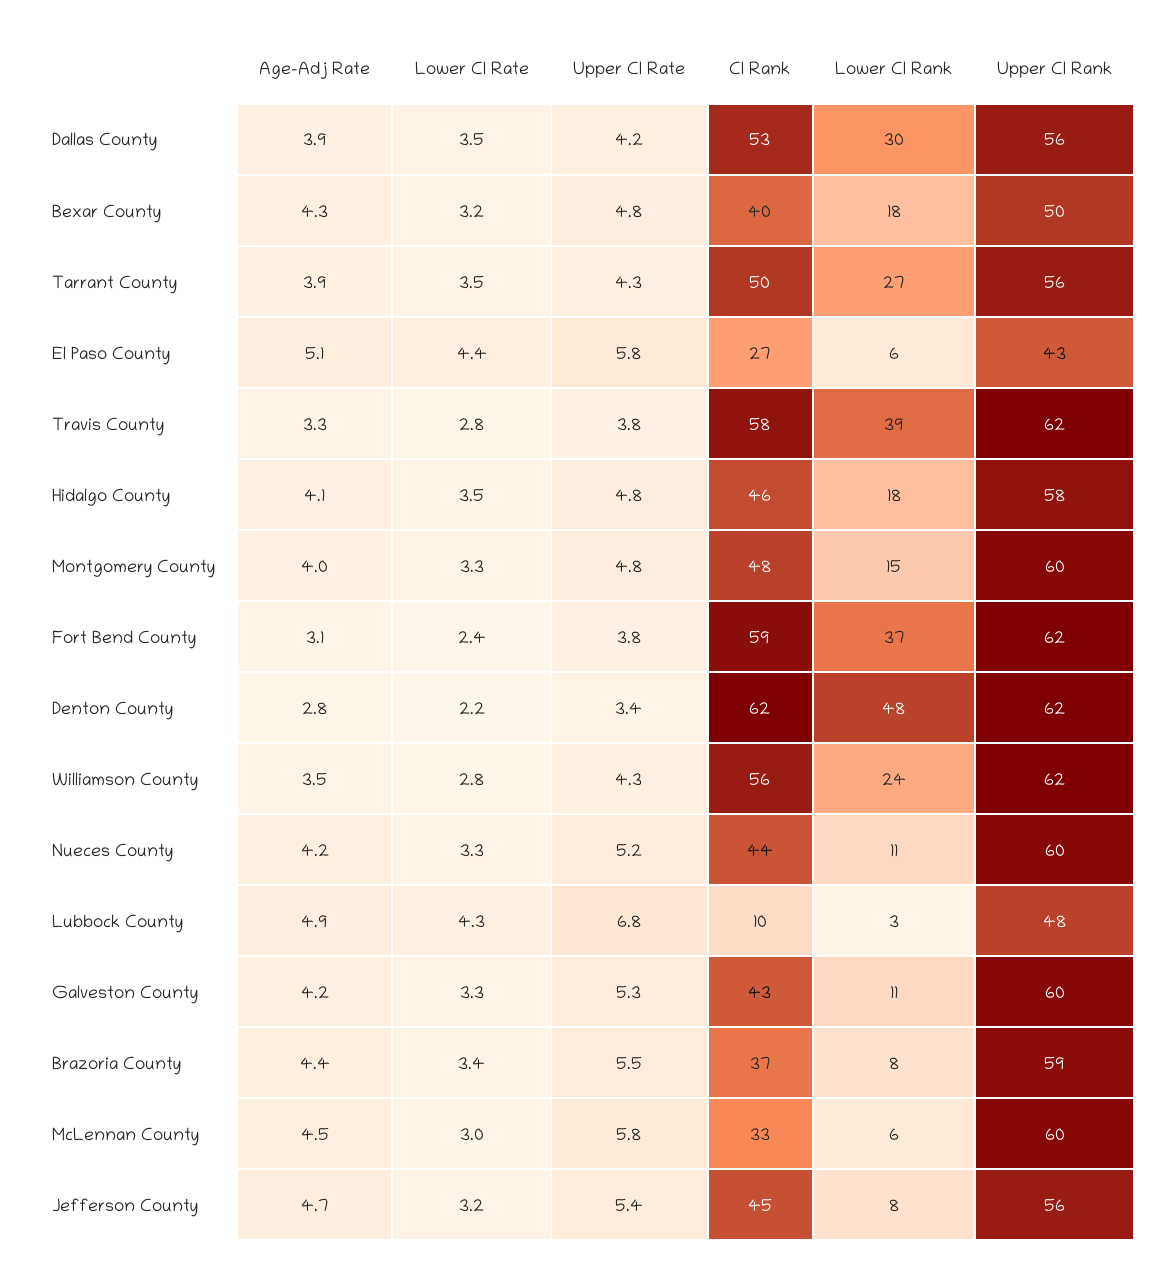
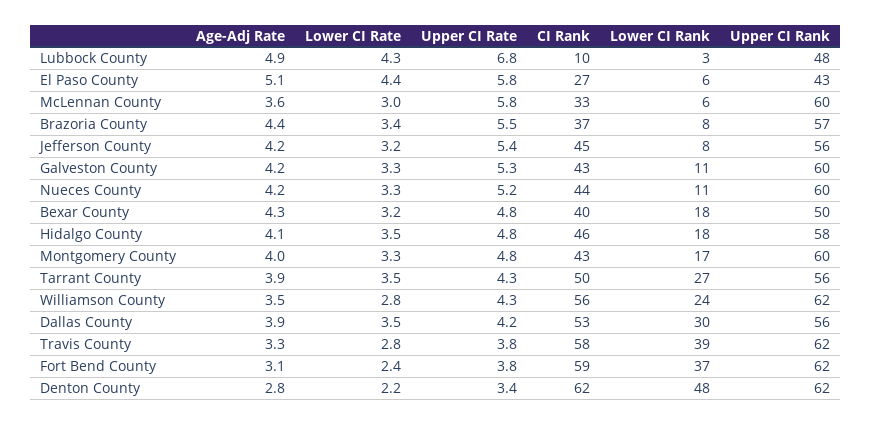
CI Rank, Montgomery County: 48 -> 43
Lower CI Rank, Montgomery County: 15 -> 17
Upper CI Rank, Brazoria County: 59 -> 57
Age-Adj Rate, McLennan County: 4.5 -> 3.6
Age-Adj Rate, Jefferson County: 4.7 -> 4.2

